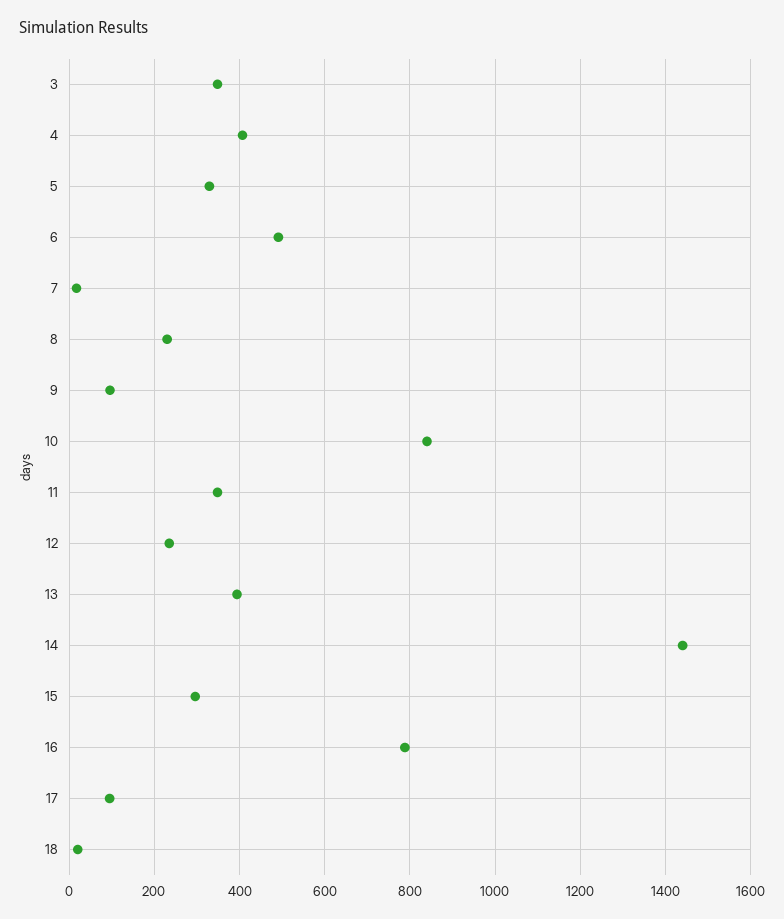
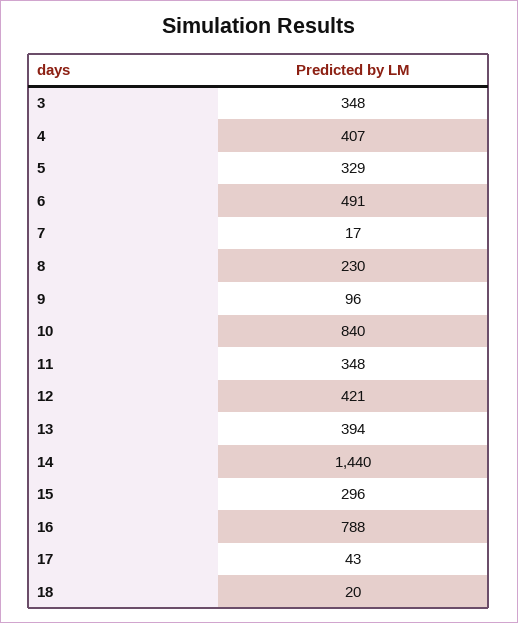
12: 240 -> 421
17: 100 -> 43

